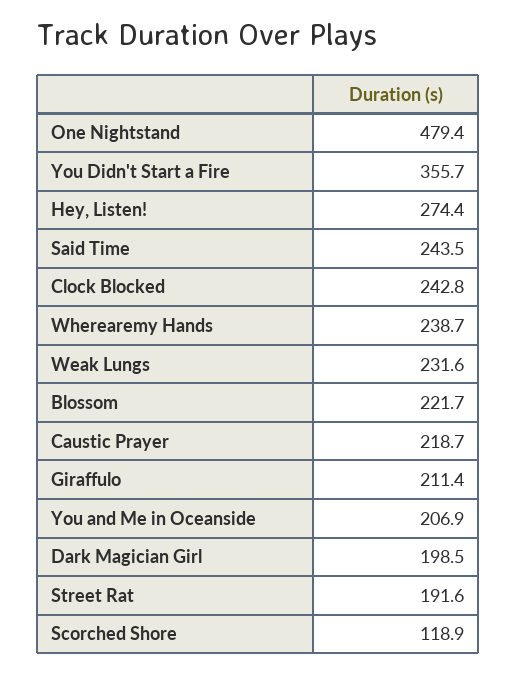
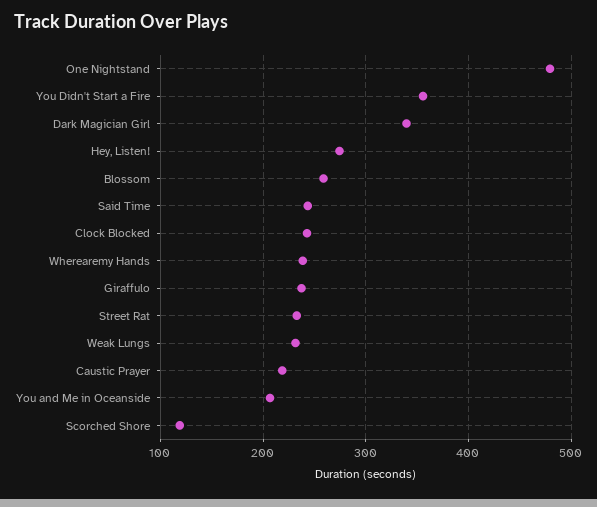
Blossom: 221.7 -> 260
Giraffulo: 211.4 -> 240
Dark Magician Girl: 198.5 -> 340
Street Rat: 191.6 -> 230

